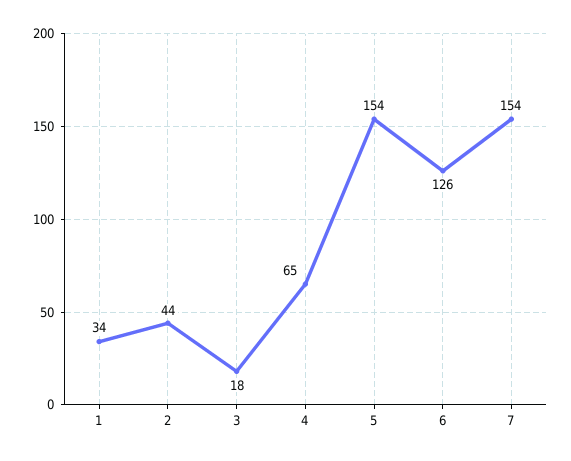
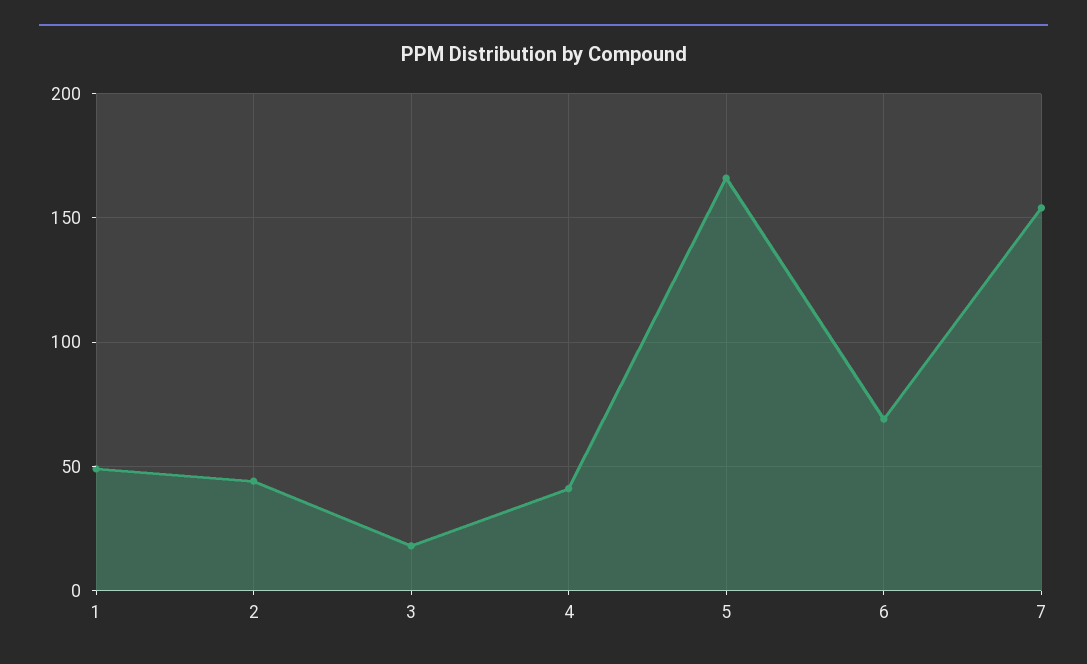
1: 34 -> 50
4: 65 -> 40
5: 154 -> 165
6: 126 -> 70

